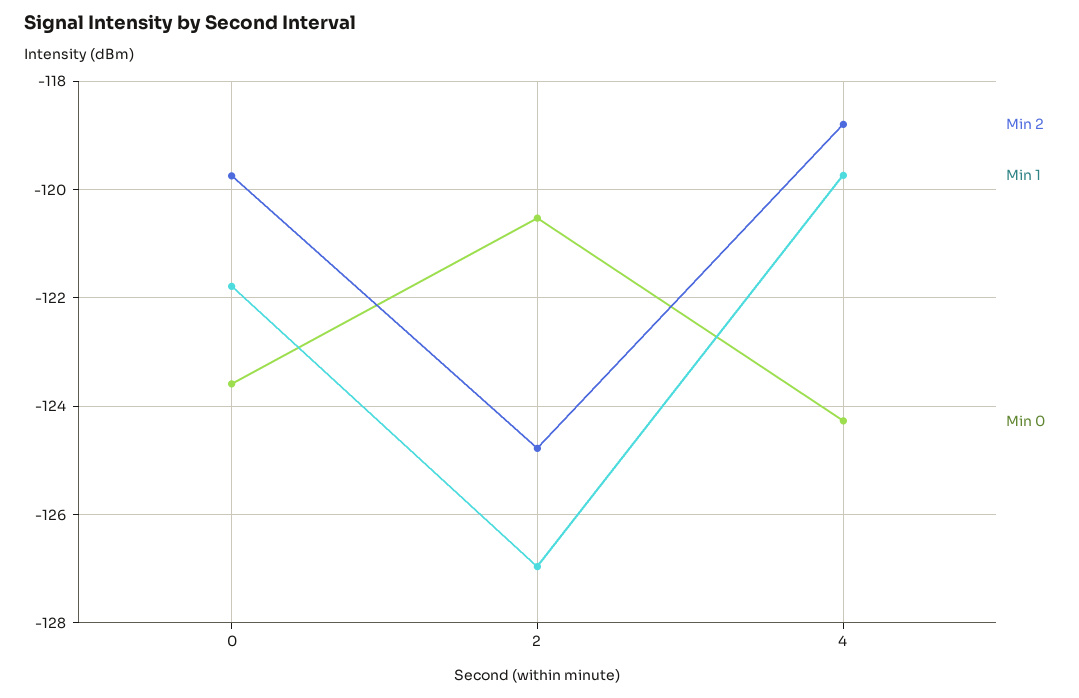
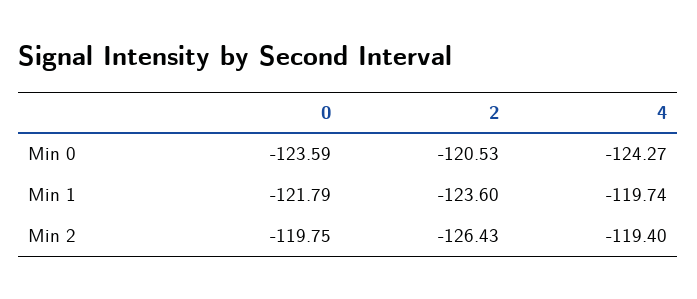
Min 2, 2: -124.8 -> -126.43
Min 1, 2: -127 -> -123.6
Min 2, 4: -118.8 -> -119.4

